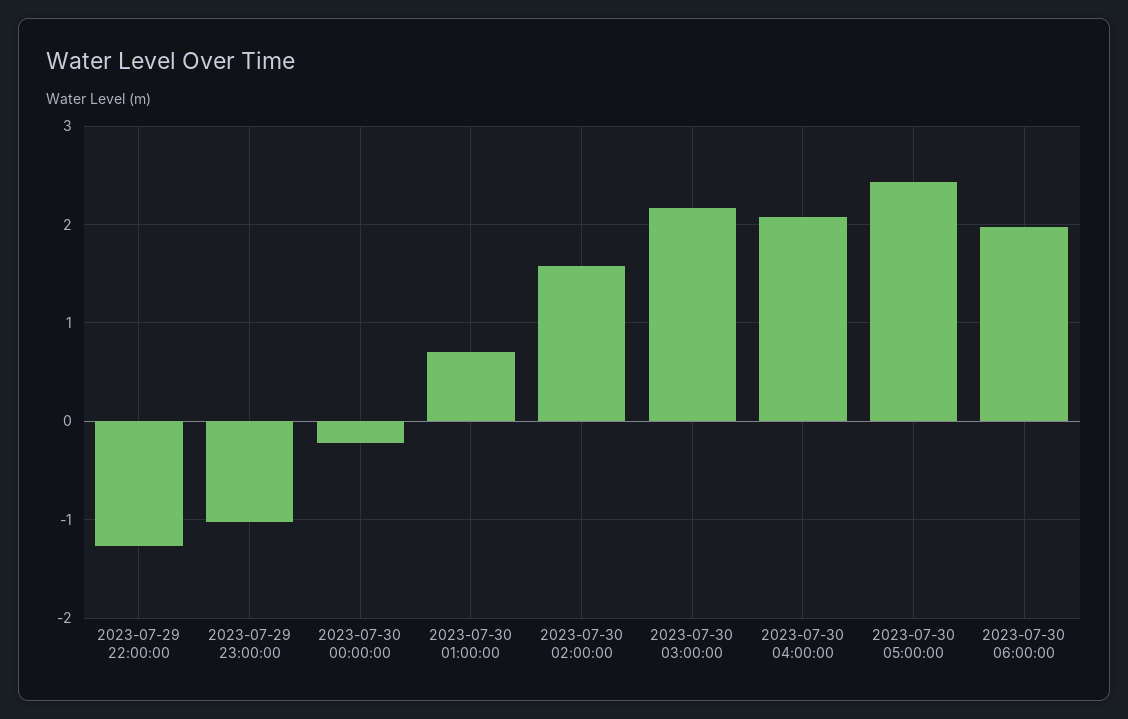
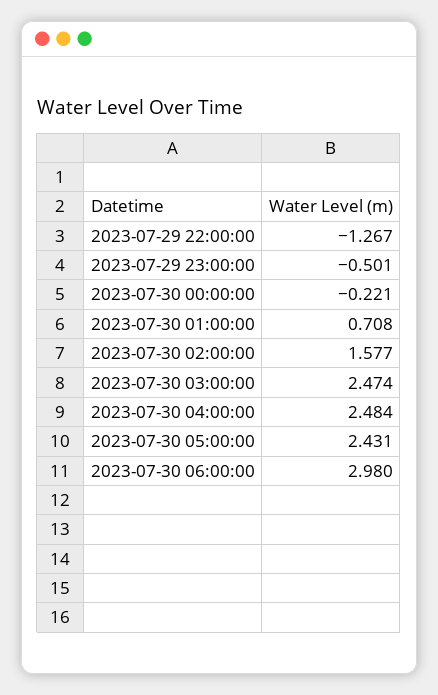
2023-07-29 23:00:00: -1 -> -0.501
2023-07-30 03:00:00: 2.2 -> 2.474
2023-07-30 04:00:00: 2.1 -> 2.484
2023-07-30 06:00:00: 2 -> 2.98

